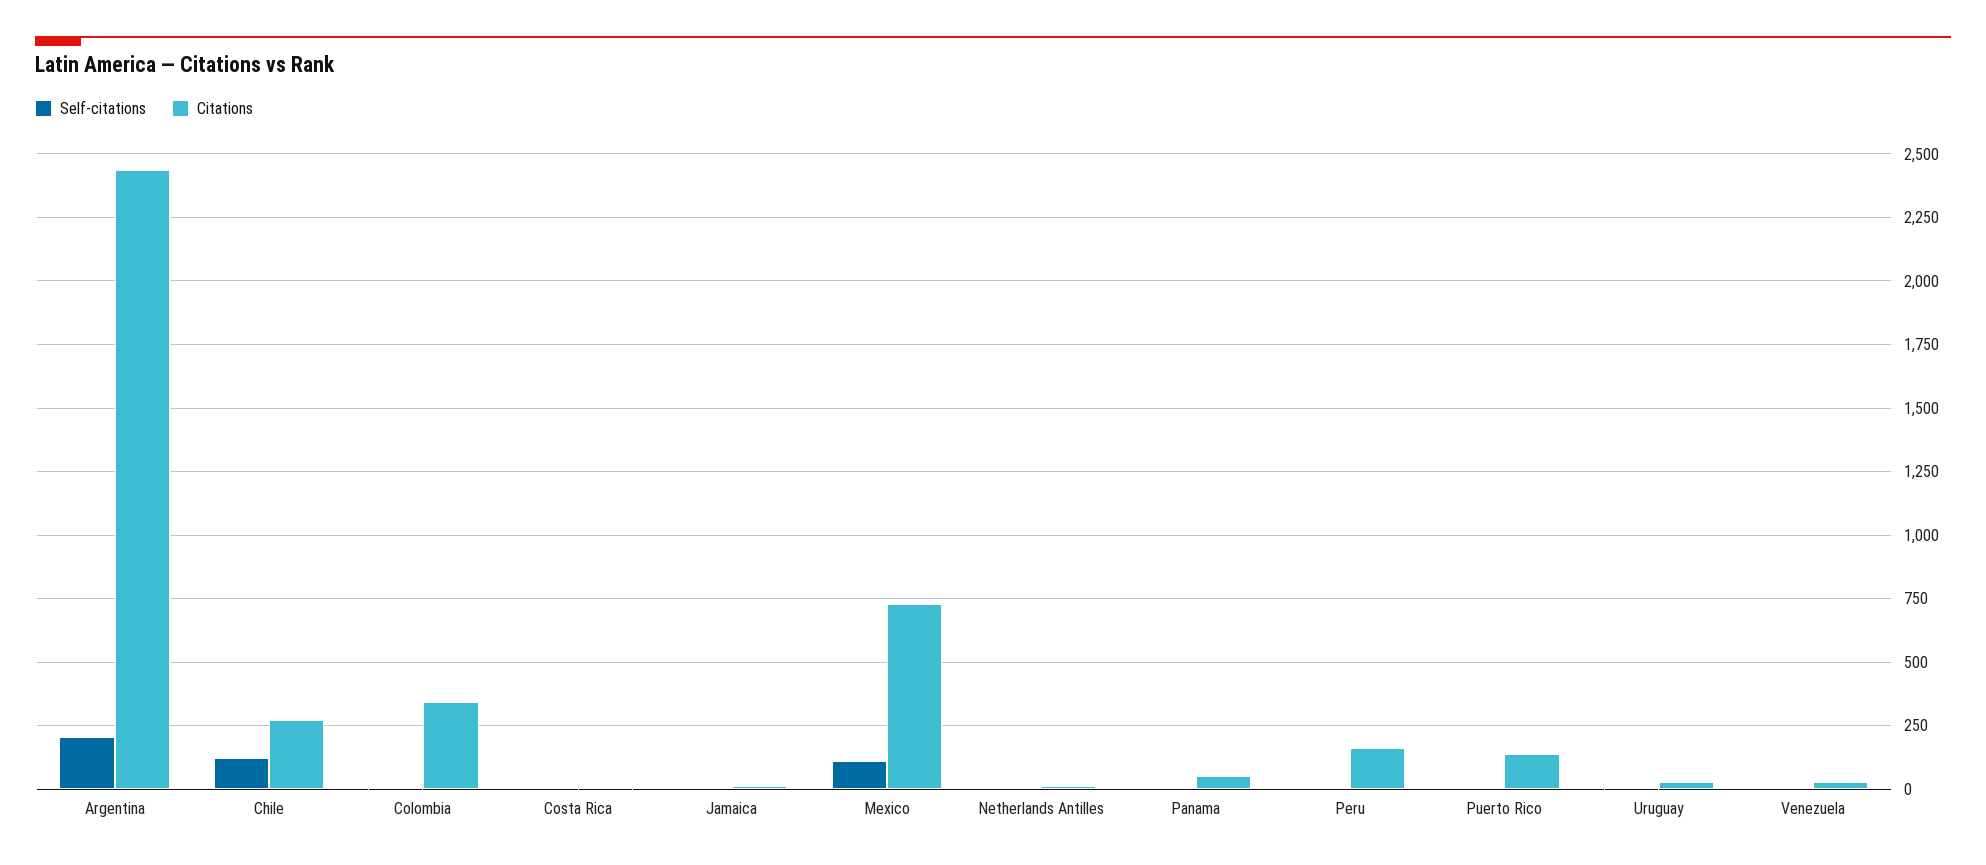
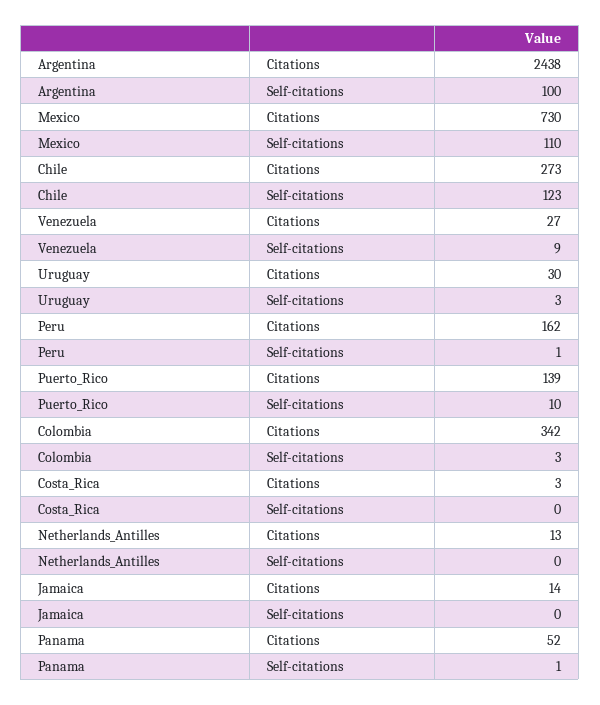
Self-citations, Argentina: 200 -> 100

